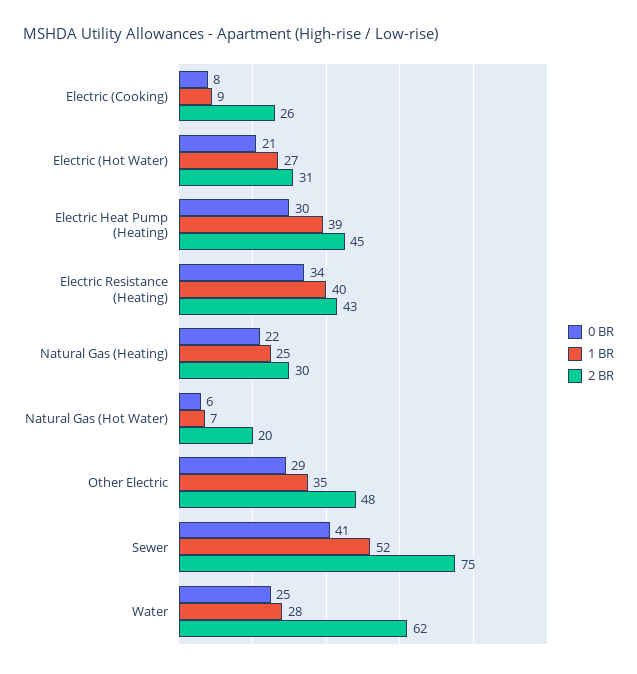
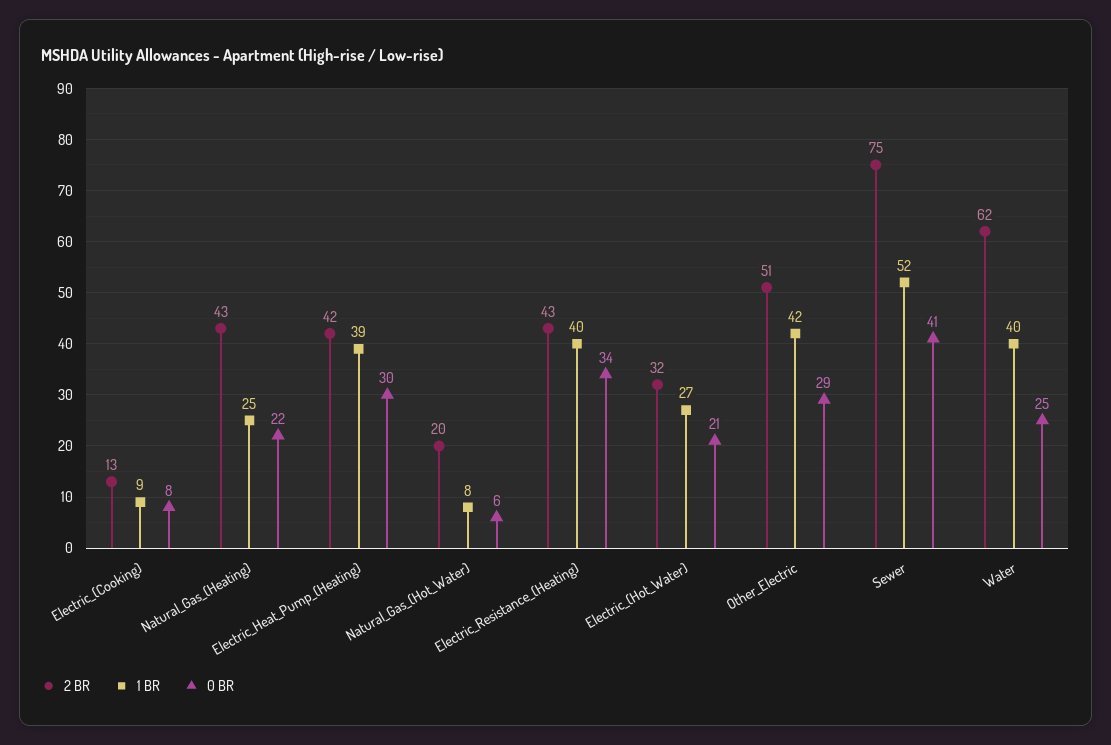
2 BR, Electric (Cooking): 26 -> 13
2 BR, Electric (Hot Water): 31 -> 32
2 BR, Electric Heat Pump (Heating): 45 -> 42
2 BR, Natural Gas (Heating): 30 -> 43
1 BR, Natural Gas (Hot Water): 7 -> 8
1 BR, Other Electric: 35 -> 42
2 BR, Other Electric: 48 -> 51
1 BR, Water: 28 -> 40

